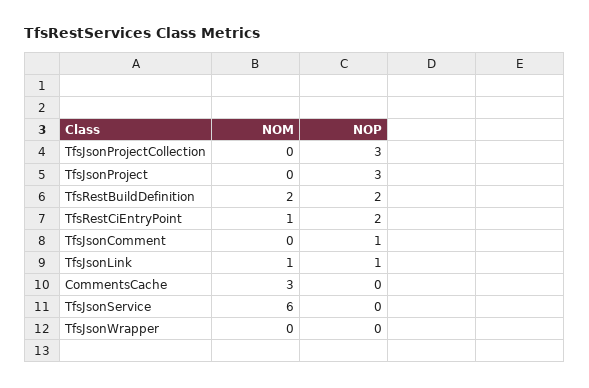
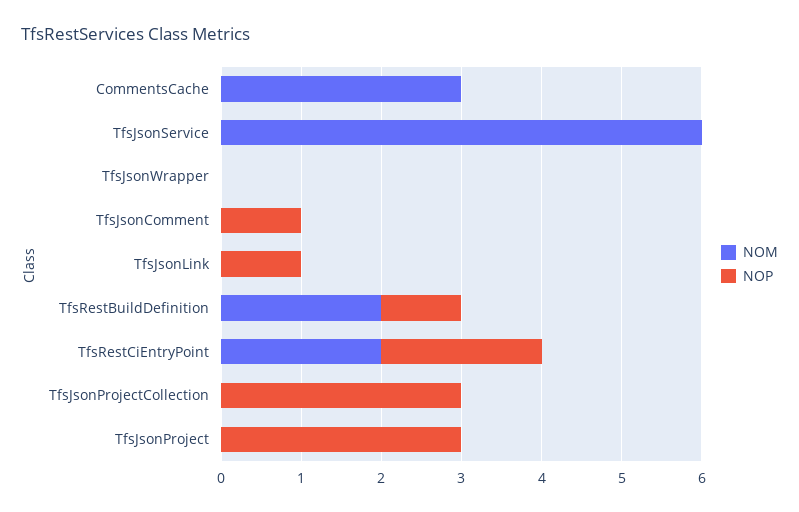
NOP, TfsRestBuildDefinition: 2 -> 1
NOM, TfsRestCiEntryPoint: 1 -> 2
NOM, TfsJsonLink: 1 -> 0

